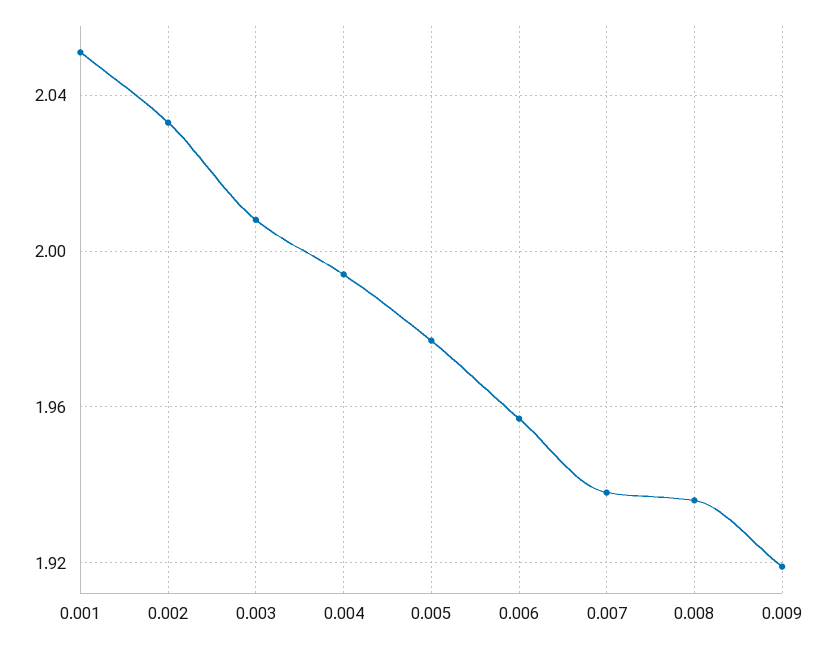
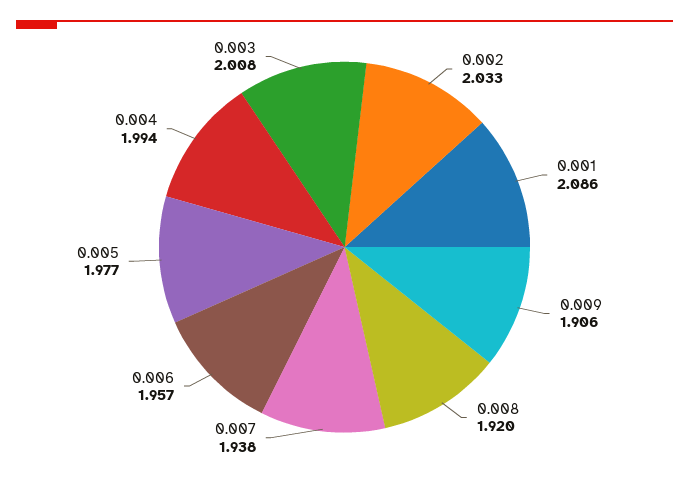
0.001: 2.05 -> 2.086
0.008: 1.935 -> 1.92
0.009: 1.92 -> 1.906

